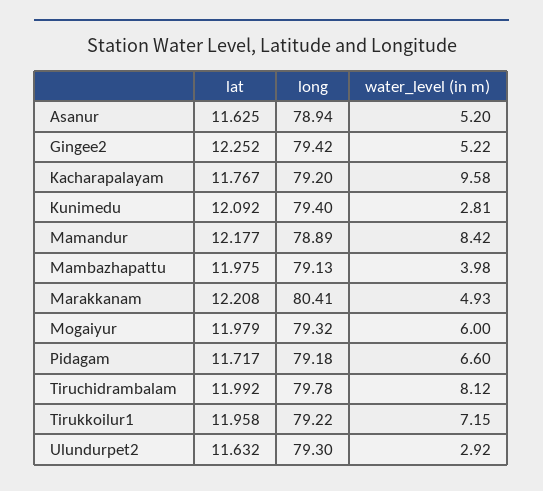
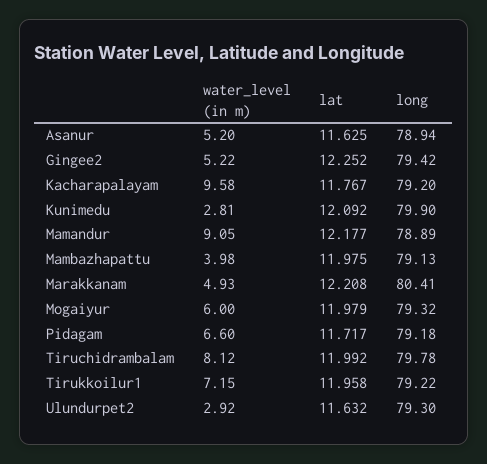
long, Kunimedu: 79.4 -> 79.9
water_level (in m), Mamandur: 8.42 -> 9.05

